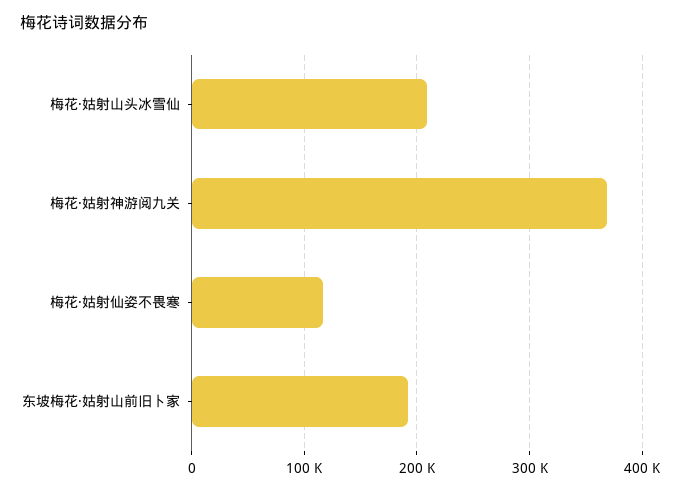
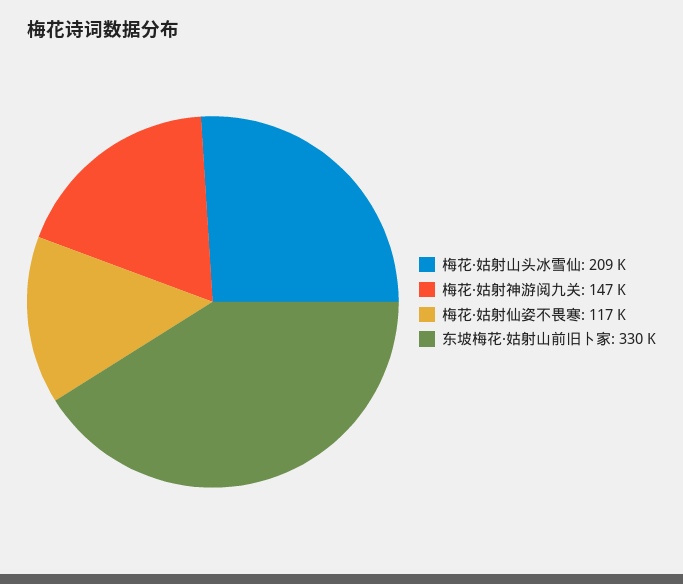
梅花·姑射神游阅九关: 370000 -> 147000
东坡梅花·姑射山前旧卜家: 190000 -> 330000

